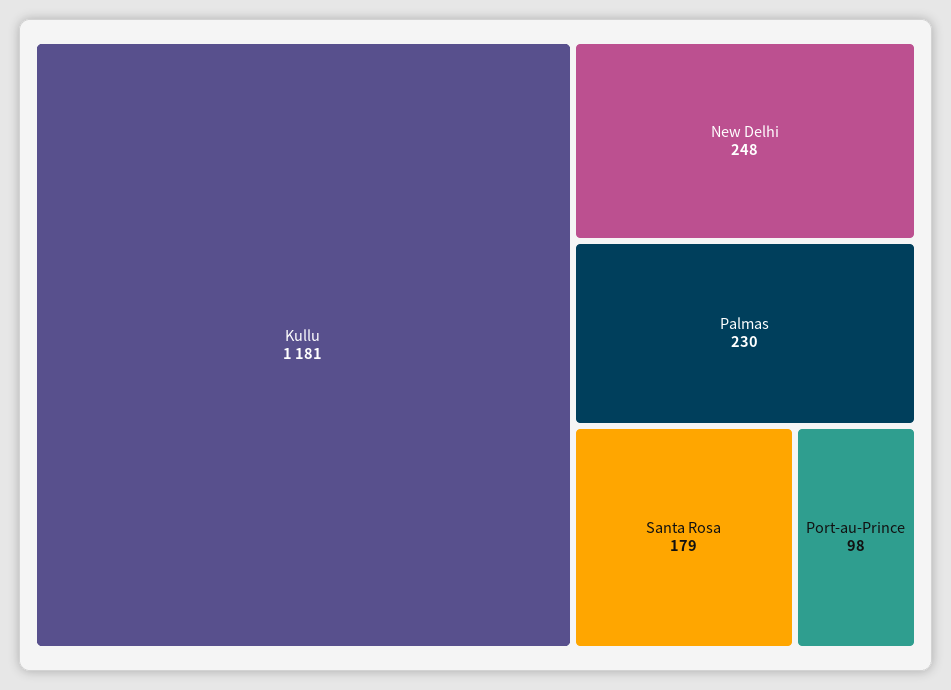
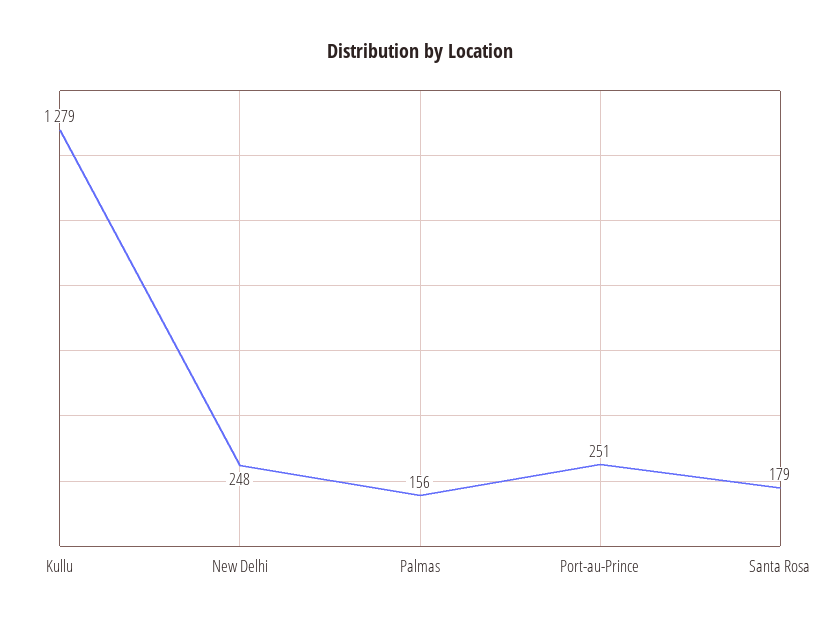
Kullu: 1181 -> 1279
Palmas: 230 -> 156
Port-au-Prince: 98 -> 251

